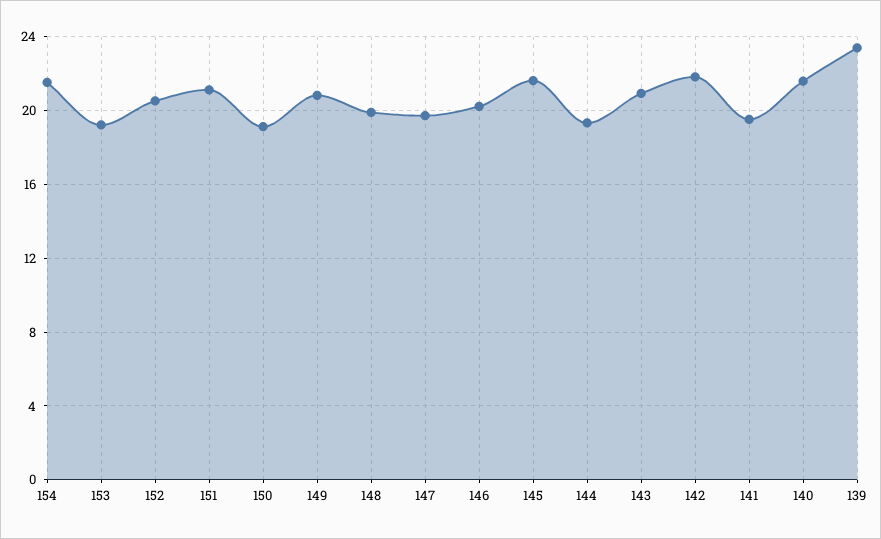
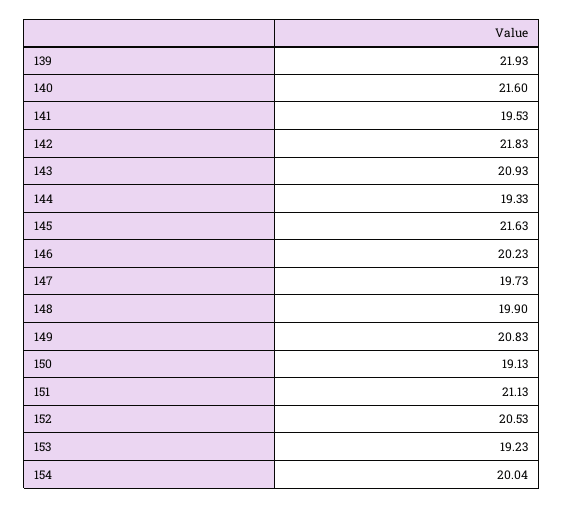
154: 21.5 -> 20.04
139: 23.5 -> 21.93

